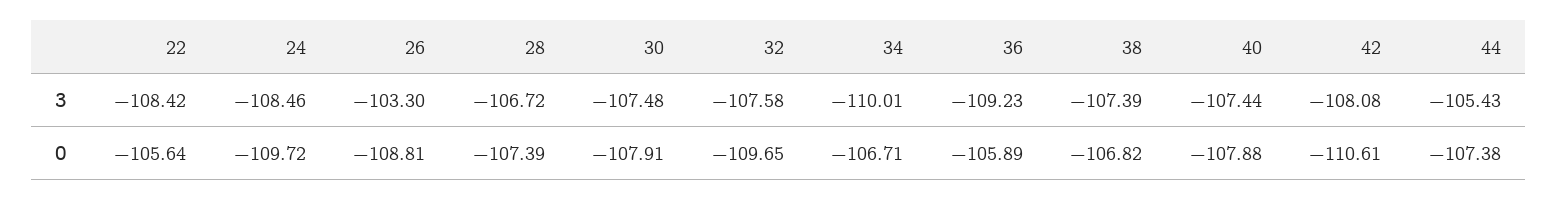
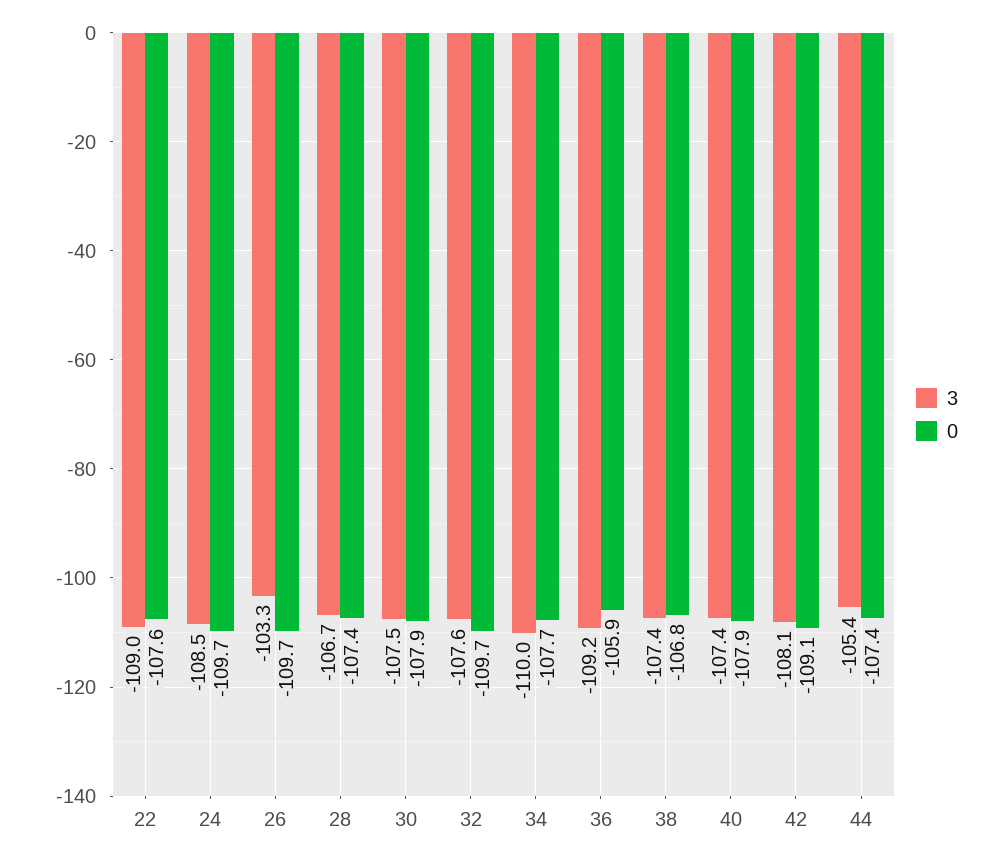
3, 22: -108.42 -> -109
0, 22: -105.64 -> -107.6
0, 26: -108.81 -> -109.7
0, 34: -106.71 -> -107.7
0, 42: -110.61 -> -109.1

